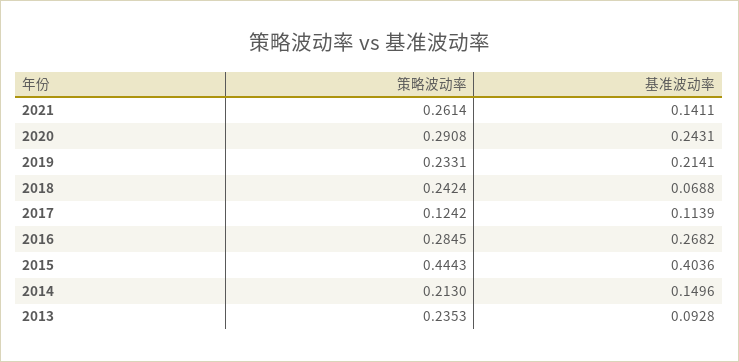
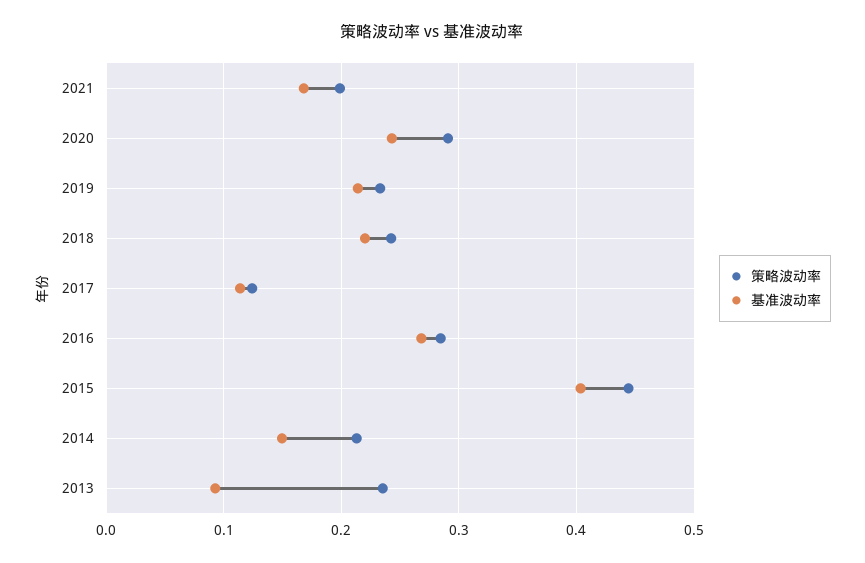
策略波动率, 2021: 0.2614 -> 0.2
基准波动率, 2021: 0.1411 -> 0.17
基准波动率, 2018: 0.0688 -> 0.22

